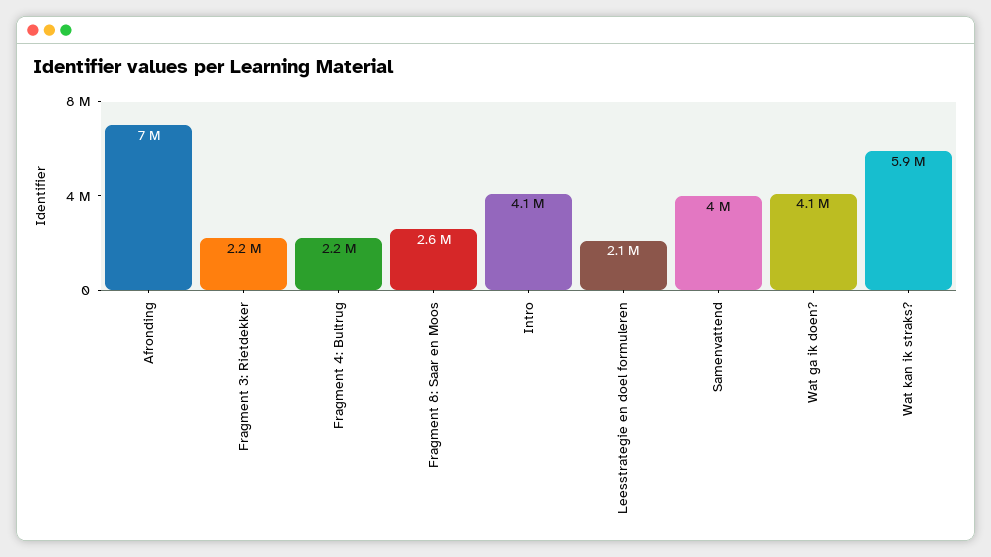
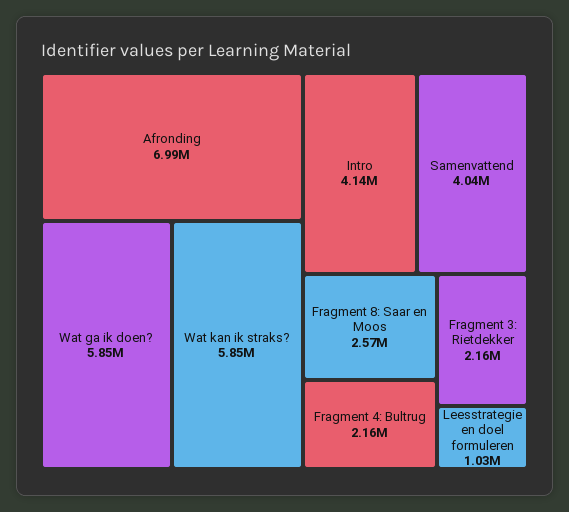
Leesstrategie en doel formuleren: 2100000 -> 1030000
Wat ga ik doen?: 4100000 -> 5850000

